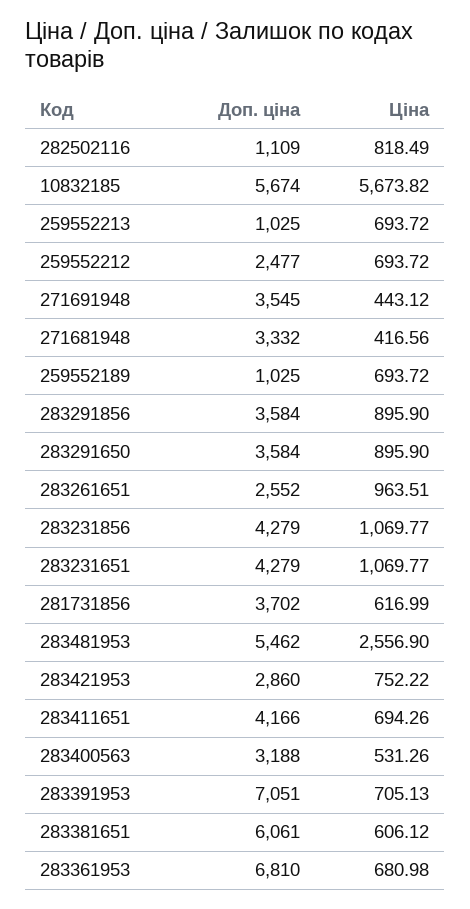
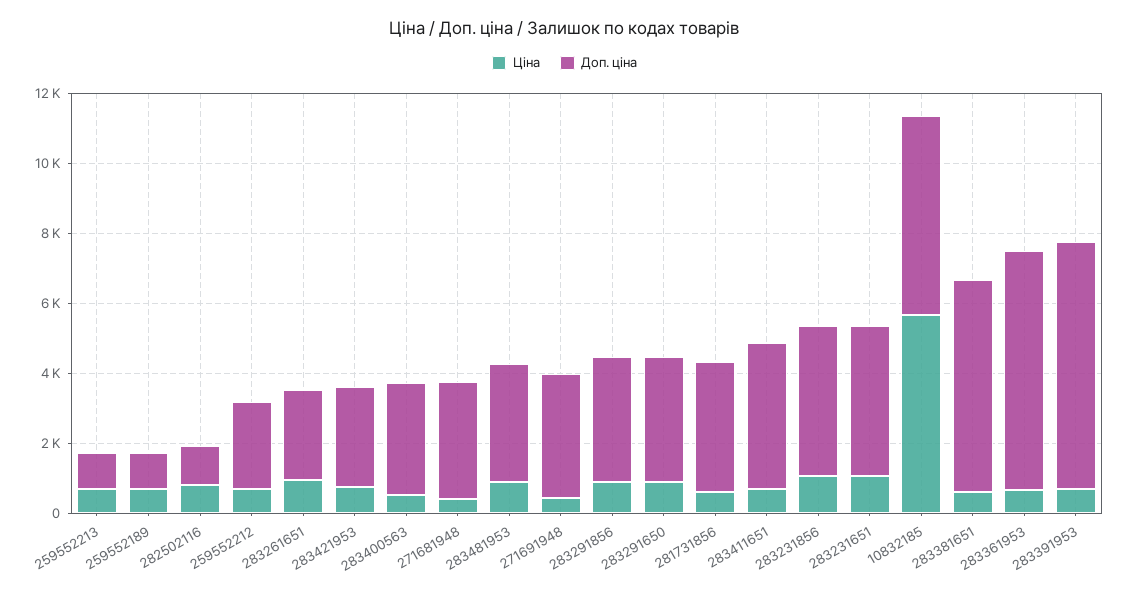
Доп. ціна, 283481953: 5462 -> 3500
Ціна, 283481953: 2556.9 -> 1000

